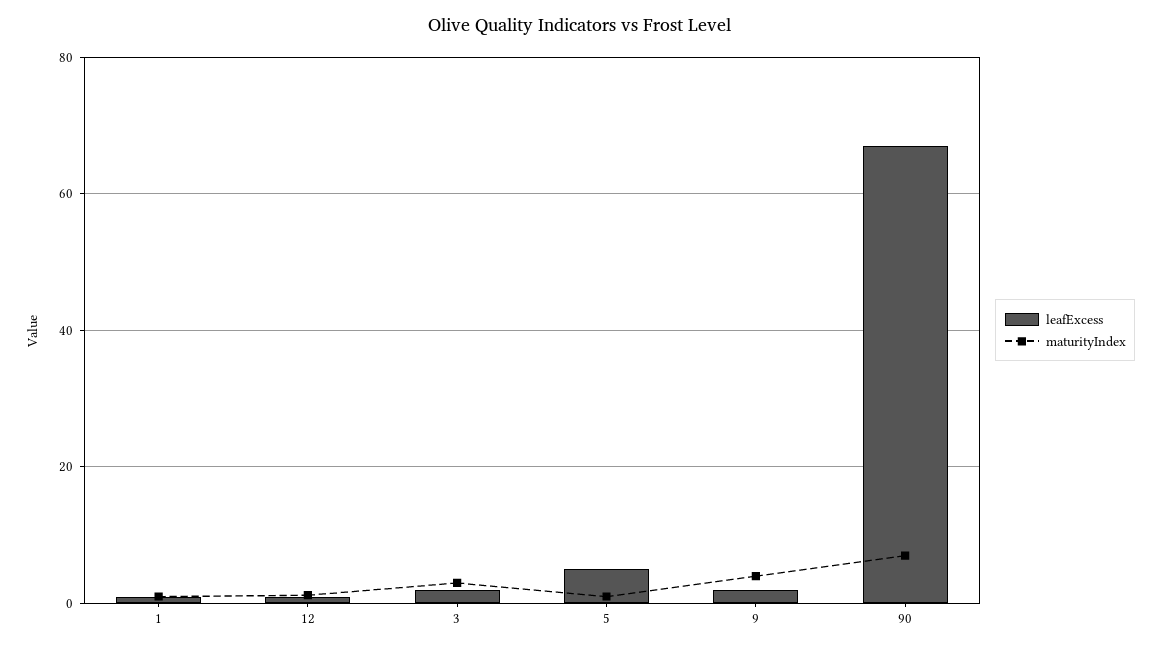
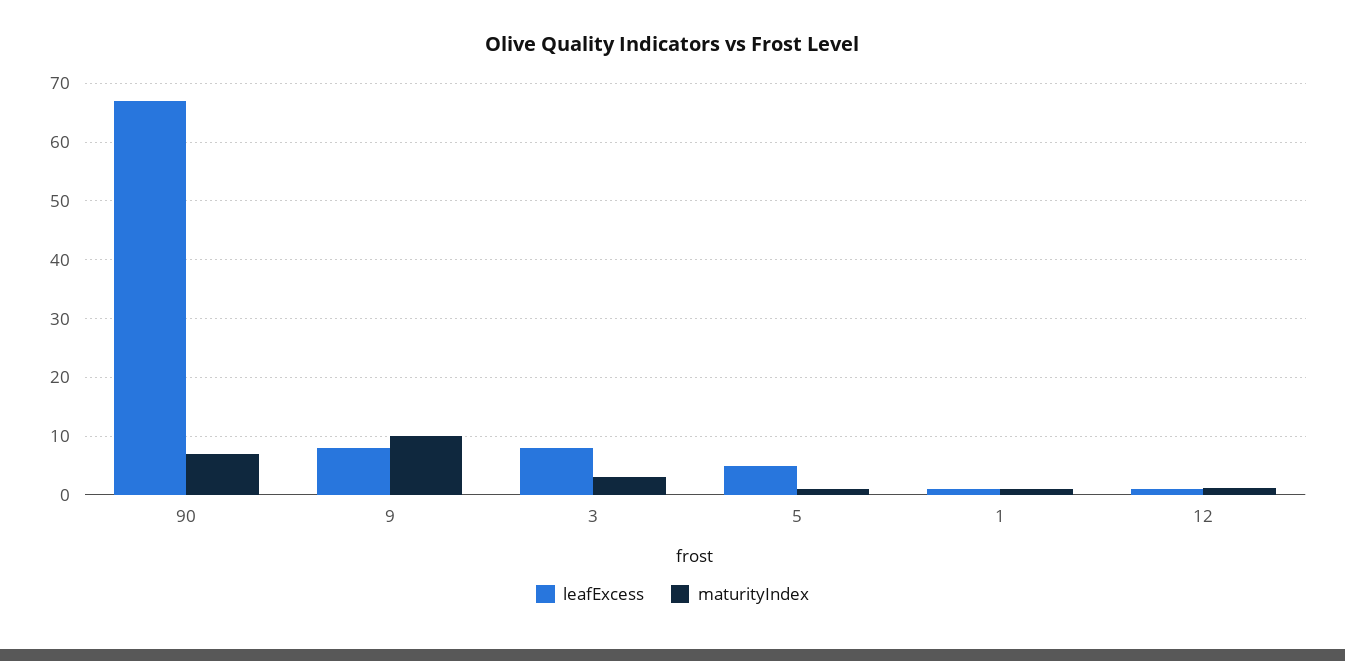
leafExcess, 3: 2 -> 8
leafExcess, 9: 2 -> 8
maturityIndex, 9: 4 -> 10

